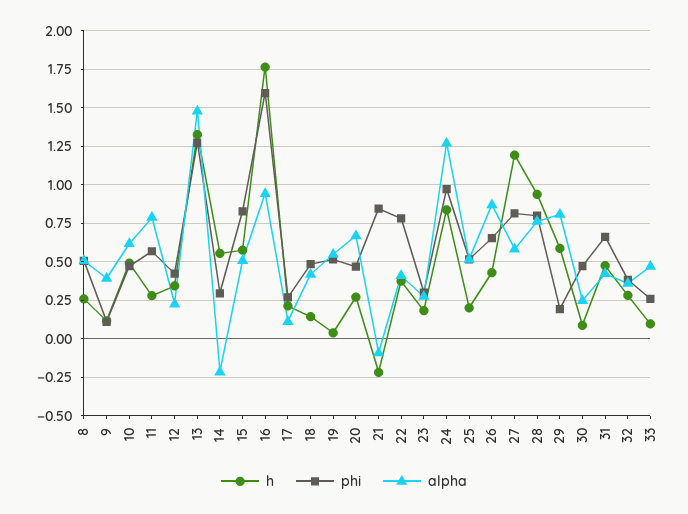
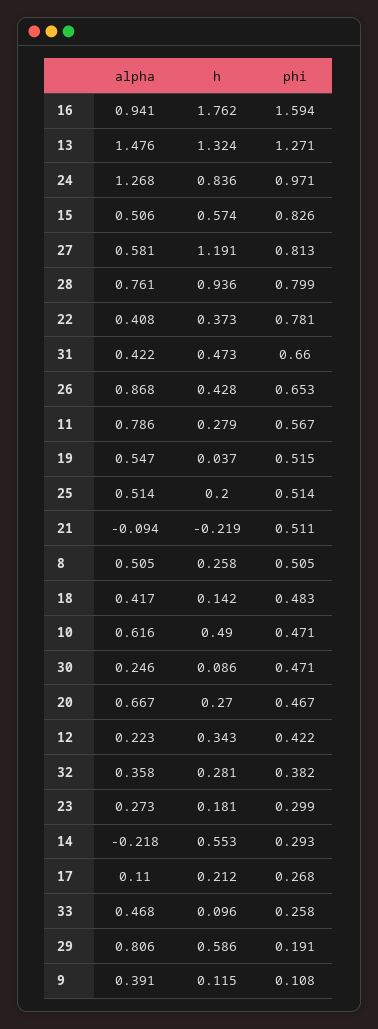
phi, 21: 0.85 -> 0.511

